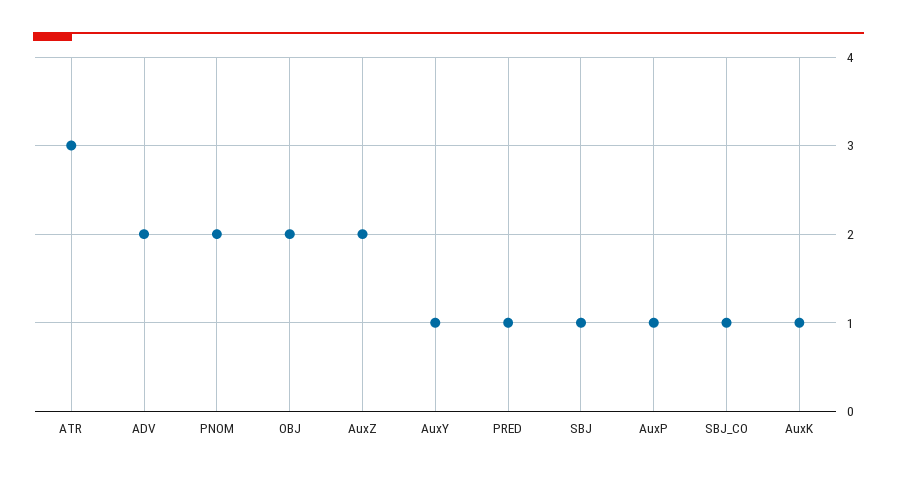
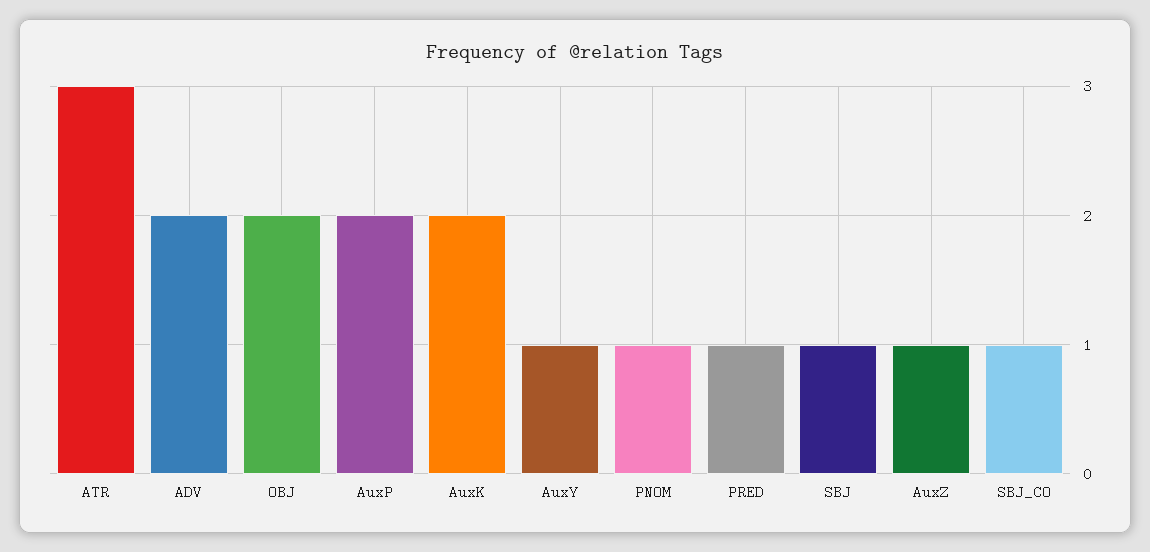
PNOM: 2 -> 1
AuxZ: 2 -> 1
AuxP: 1 -> 2
AuxK: 1 -> 2

